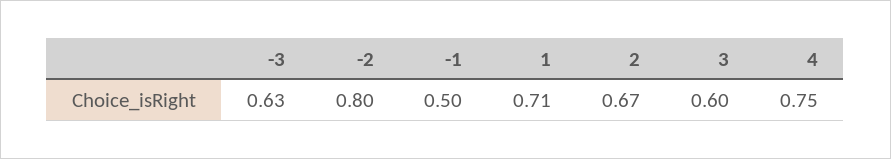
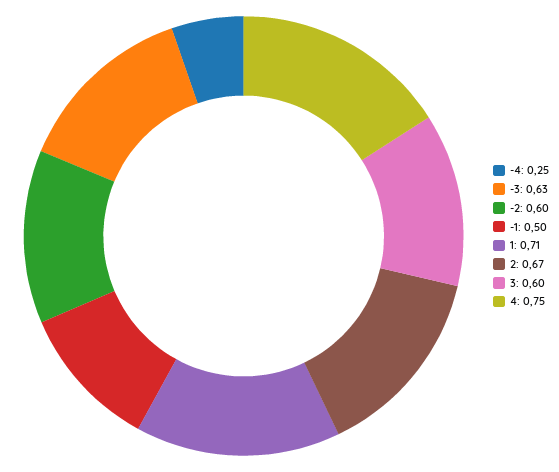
-2: 0.8 -> 0.6
-4: none -> 0.25

